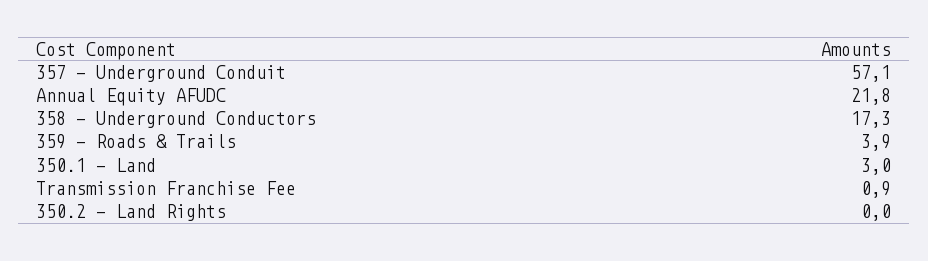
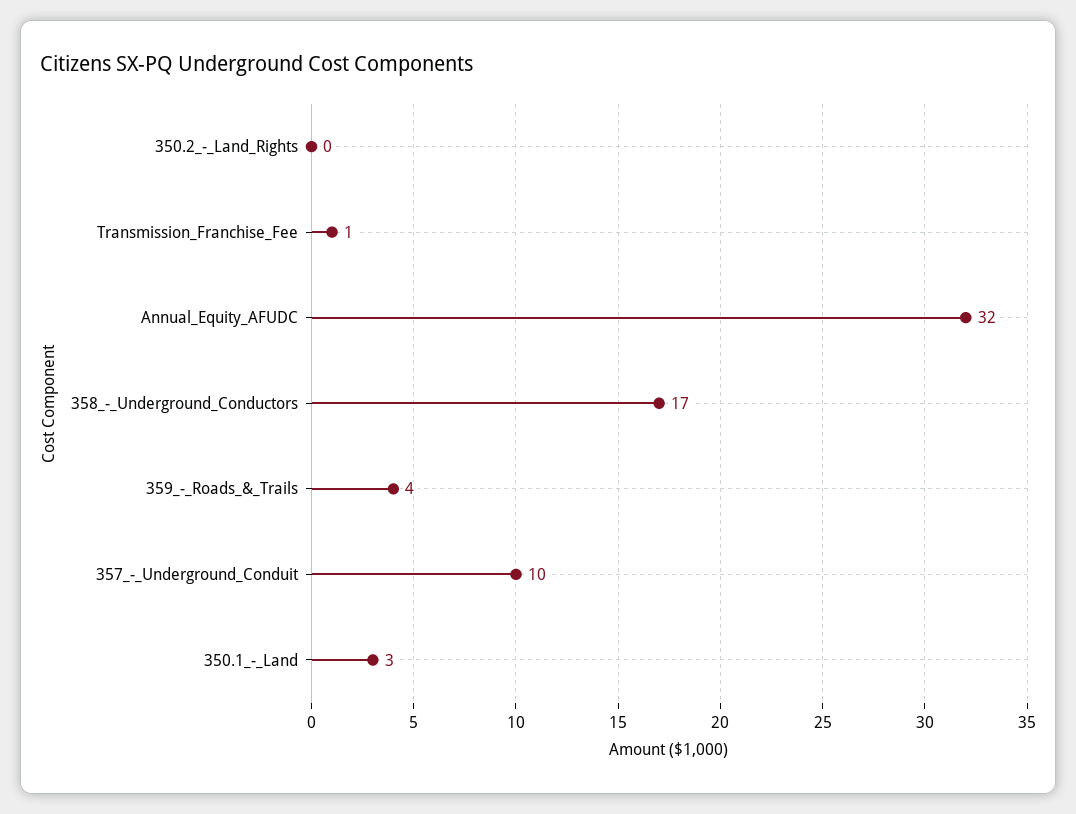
357 - Underground Conduit: 57.1 -> 10
Annual Equity AFUDC: 21.8 -> 32

